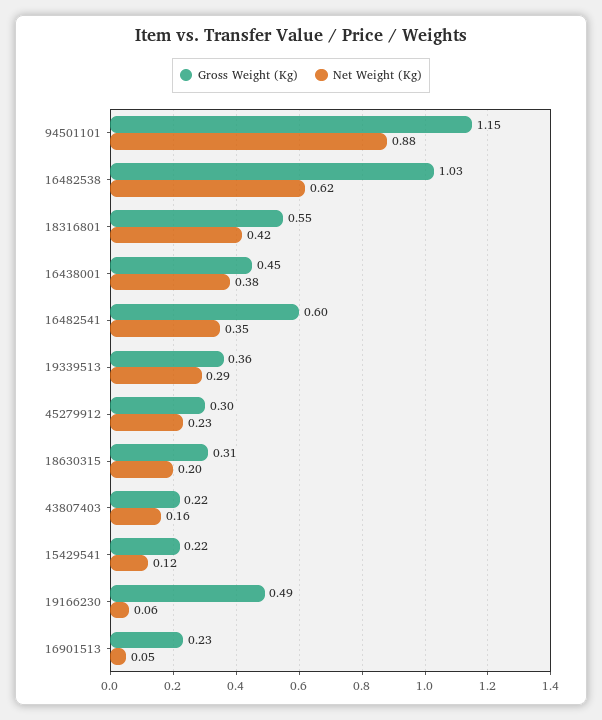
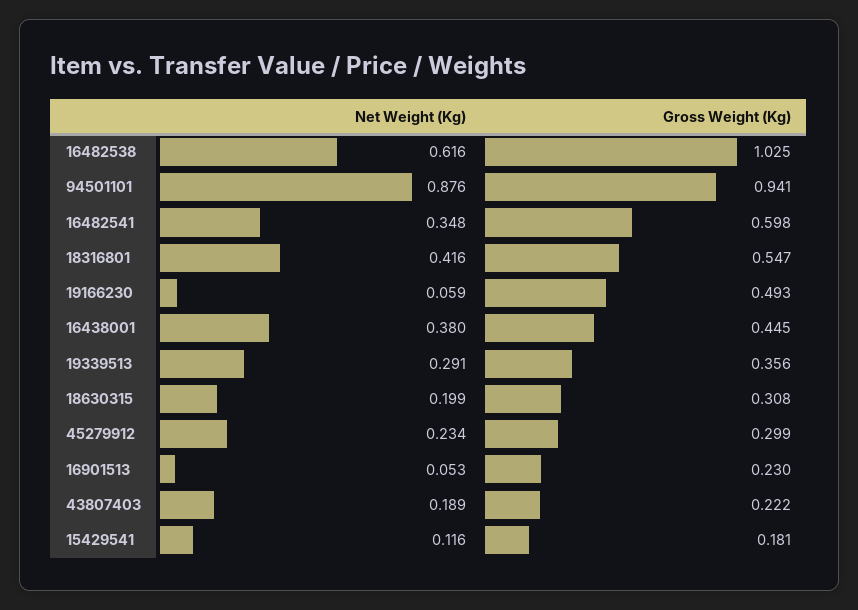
Gross Weight (Kg), 94501101: 1.15 -> 0.941
Net Weight (Kg), 43807403: 0.16 -> 0.189
Gross Weight (Kg), 15429541: 0.22 -> 0.181

